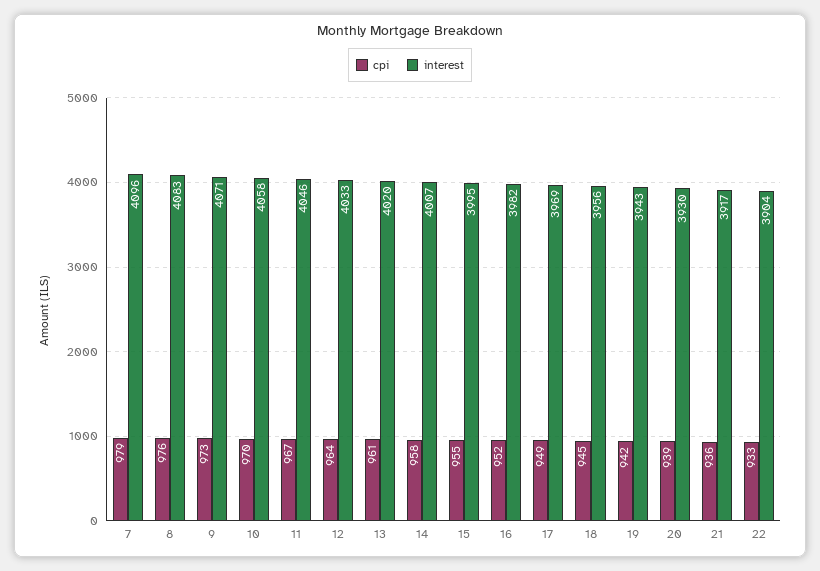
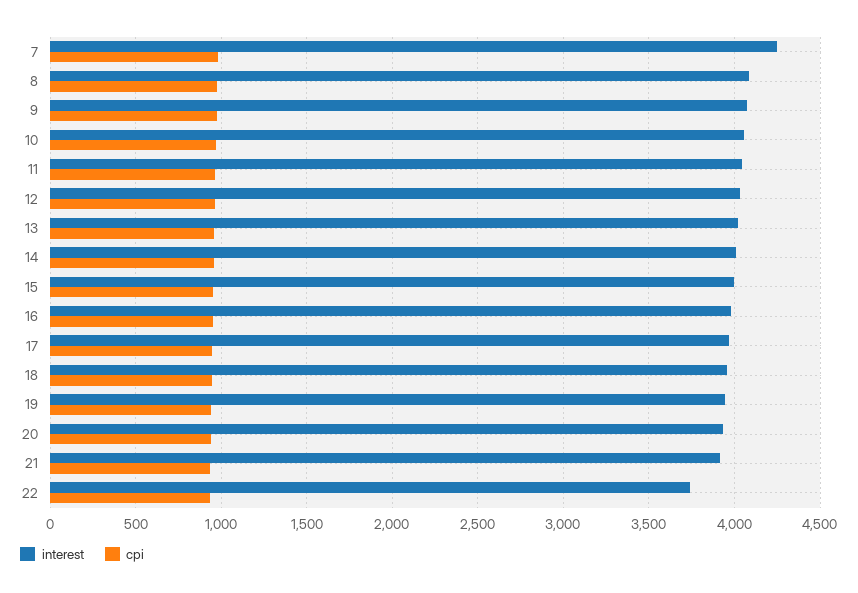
interest, 7: 4096 -> 4250
interest, 22: 3904 -> 3750

